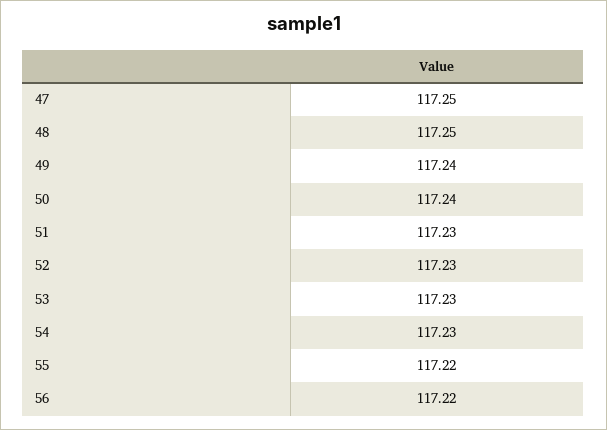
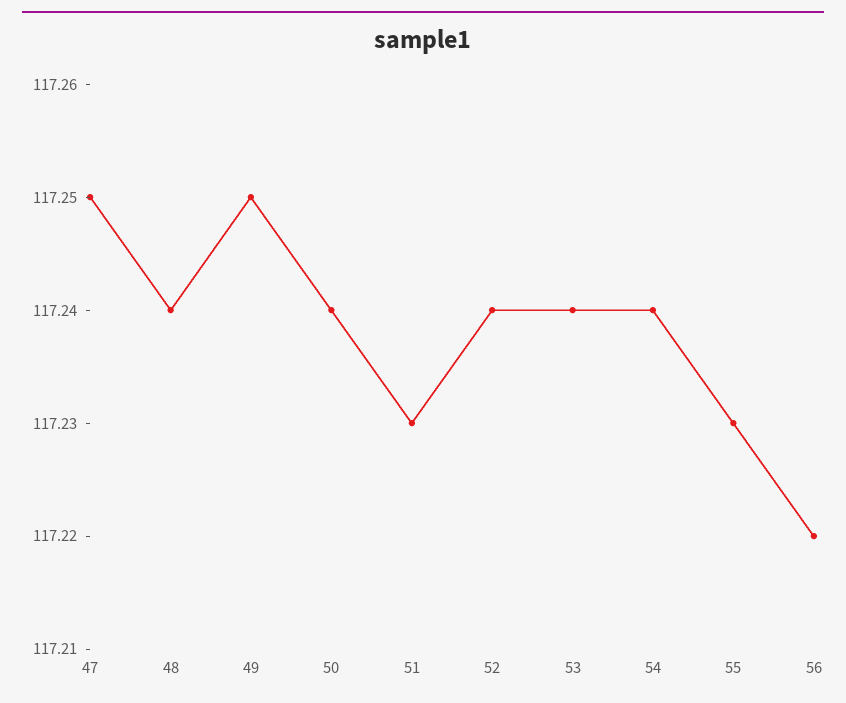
48: 117.25 -> 117.24
49: 117.24 -> 117.25
52: 117.23 -> 117.24
53: 117.23 -> 117.24
54: 117.23 -> 117.24
55: 117.22 -> 117.23

